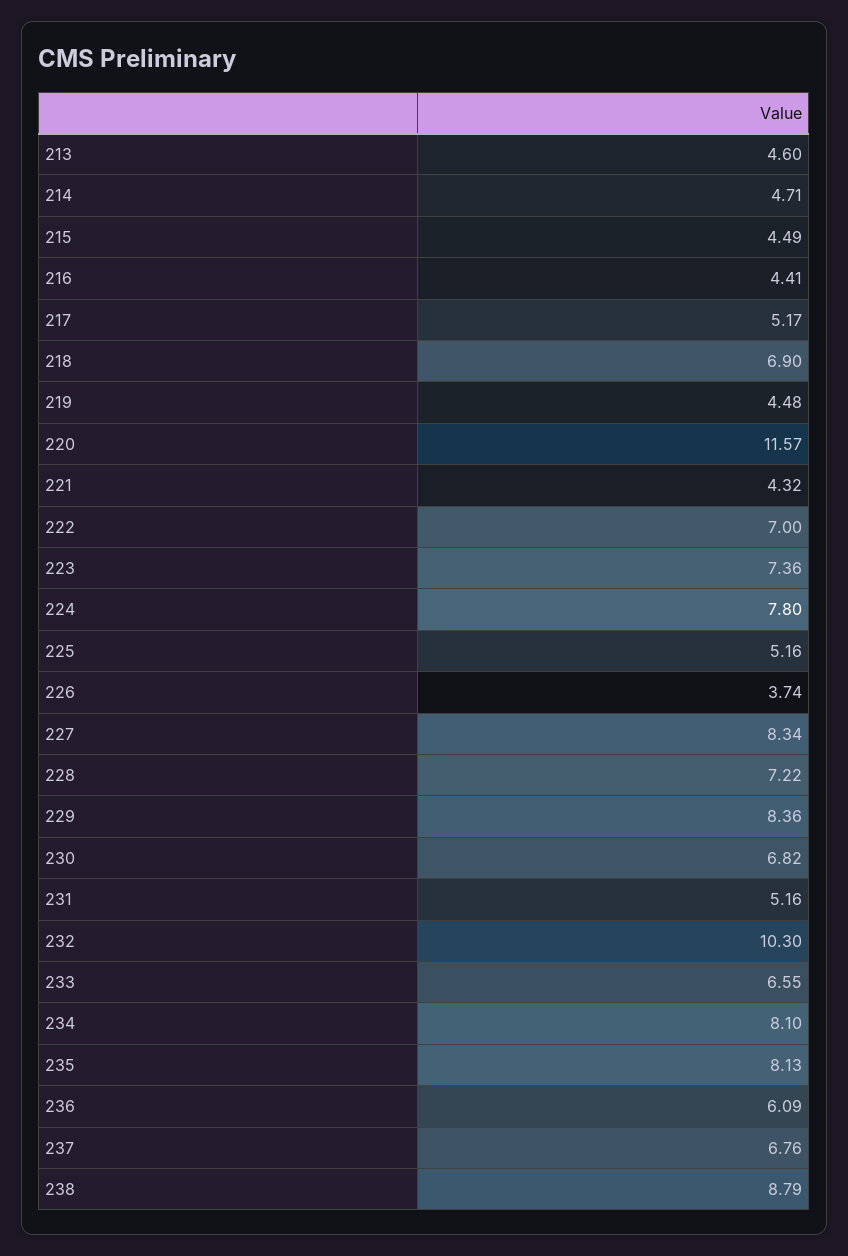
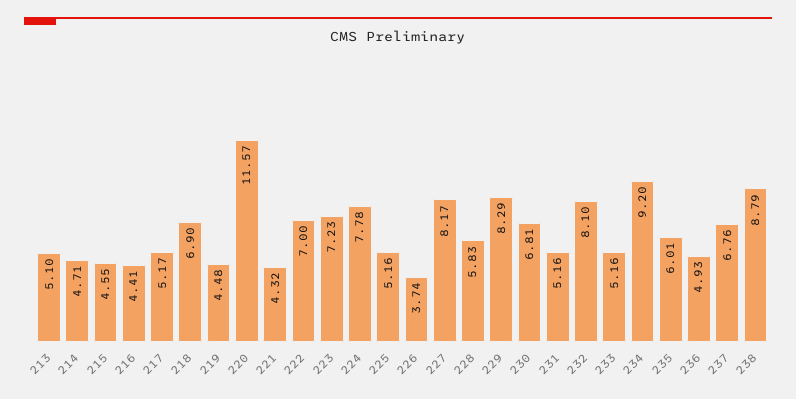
213: 4.6 -> 5.1
215: 4.49 -> 4.55
223: 7.36 -> 7.23
224: 7.8 -> 7.78
227: 8.34 -> 8.17
228: 7.22 -> 5.83
229: 8.36 -> 8.29
230: 6.82 -> 6.81
232: 10.3 -> 8.1
233: 6.55 -> 5.16
234: 8.1 -> 9.2
235: 8.13 -> 6.01
236: 6.09 -> 4.93

